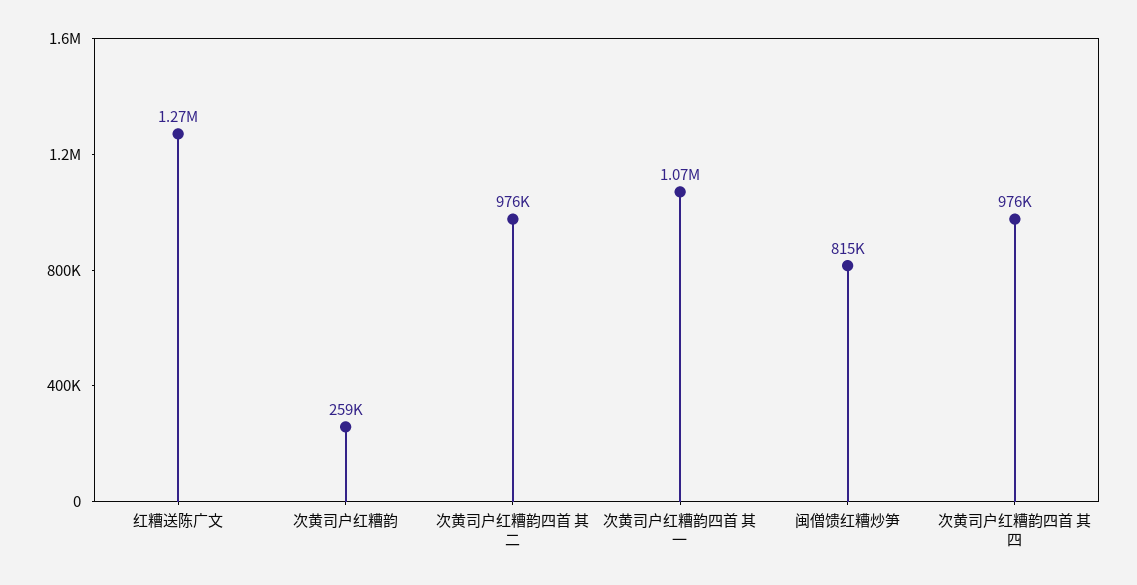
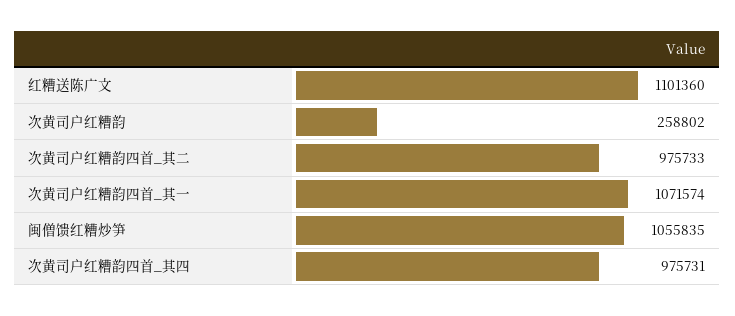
红糟送陈广文: 1270000 -> 1101360
闽僧馈红糟炒笋: 815000 -> 1055835

